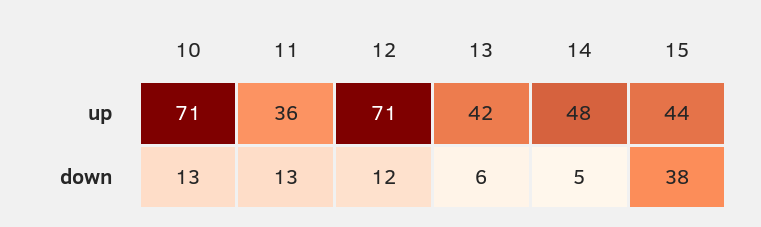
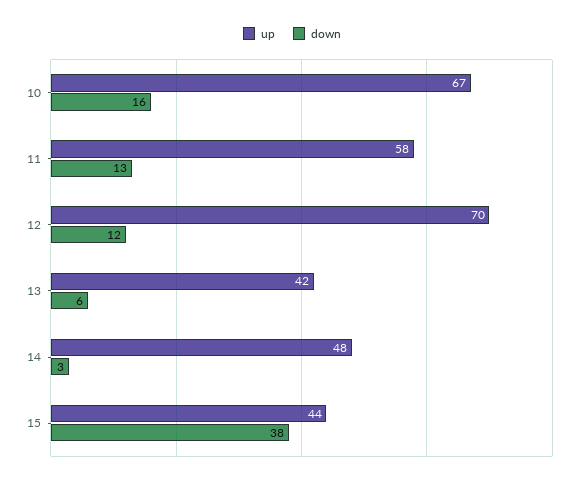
up, 10: 71 -> 67
up, 11: 36 -> 58
up, 12: 71 -> 70
down, 10: 13 -> 16
down, 14: 5 -> 3

